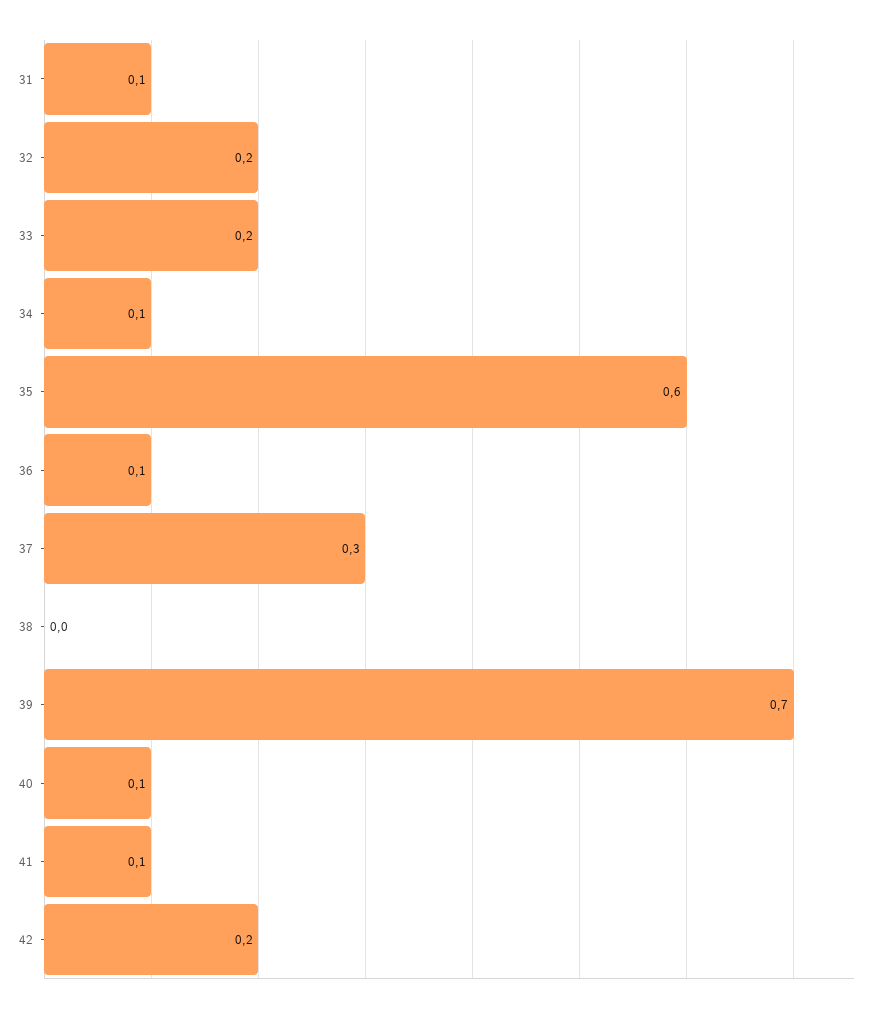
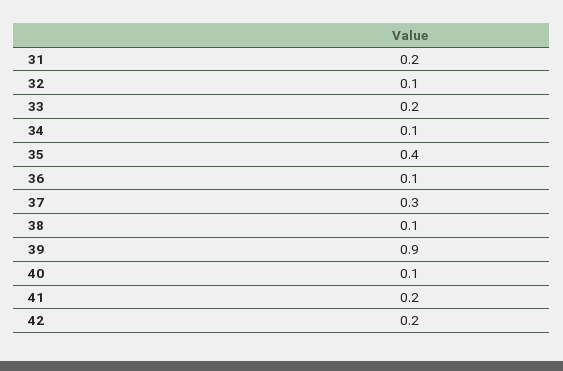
31: 0.1 -> 0.2
32: 0.2 -> 0.1
35: 0.6 -> 0.4
38: 0 -> 0.1
39: 0.7 -> 0.9
41: 0.1 -> 0.2

